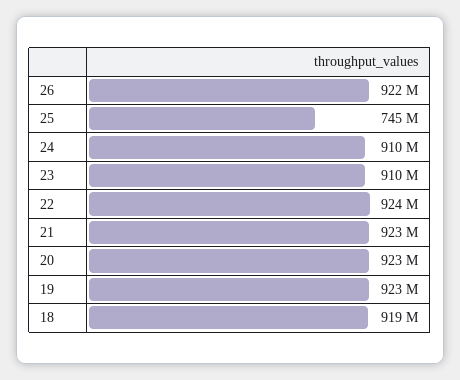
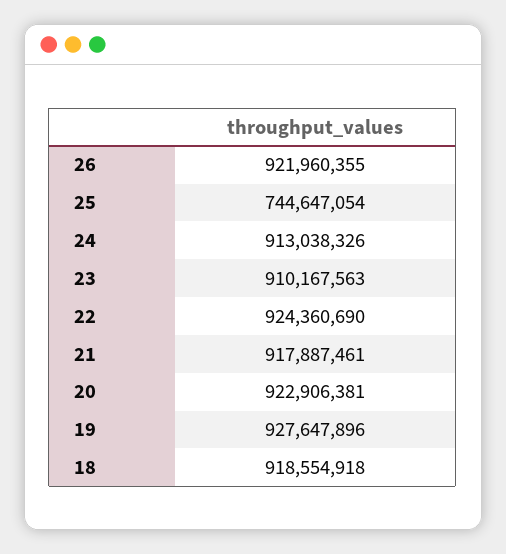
24: 910000000 -> 913038326
21: 923000000 -> 917887461
19: 923000000 -> 927647896

